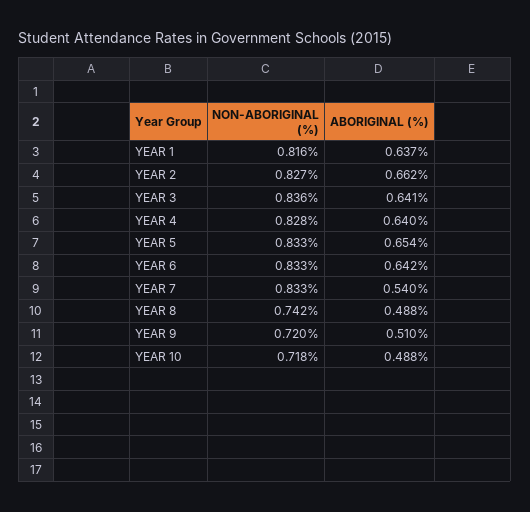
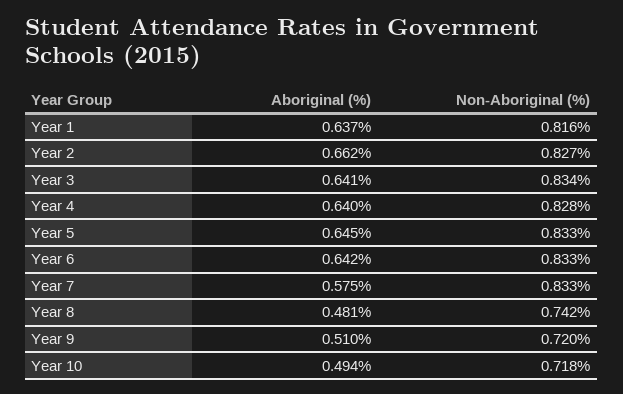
NON-ABORIGINAL (%), YEAR 3: 0.836 -> 0.834
ABORIGINAL (%), YEAR 5: 0.654 -> 0.645
ABORIGINAL (%), YEAR 7: 0.54 -> 0.575
ABORIGINAL (%), YEAR 8: 0.488 -> 0.481
ABORIGINAL (%), YEAR 10: 0.488 -> 0.494

